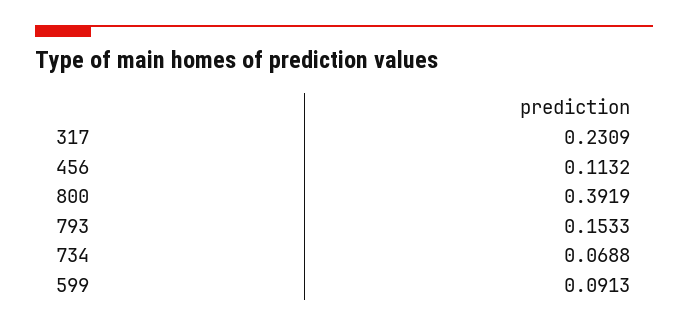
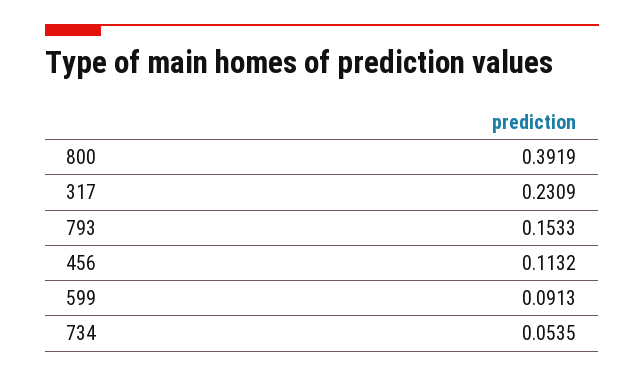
734: 0.0688 -> 0.0535

